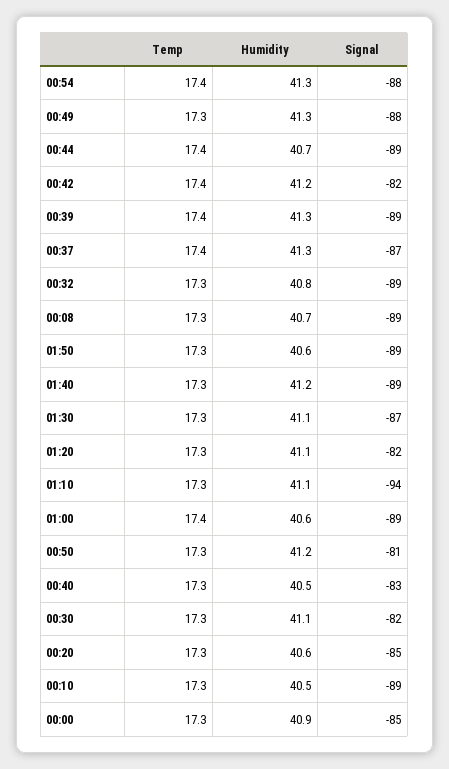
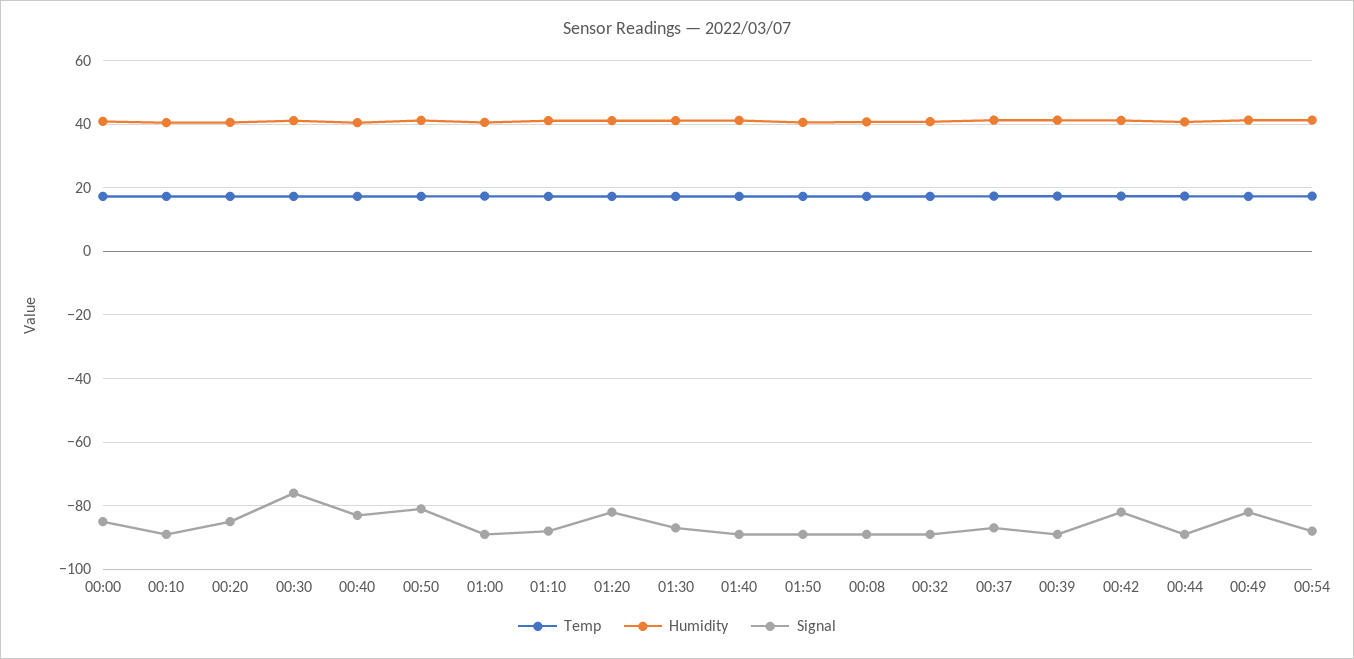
Signal, 00:49: -88 -> -82
Signal, 01:10: -94 -> -88
Signal, 00:30: -82 -> -76

